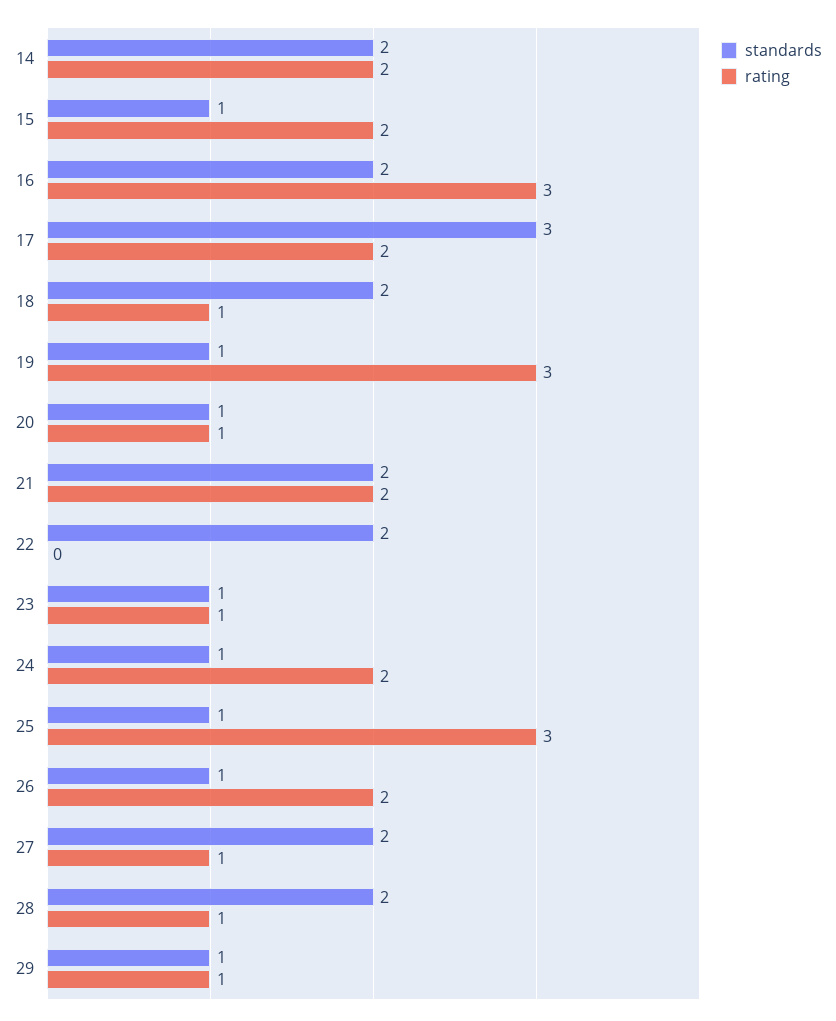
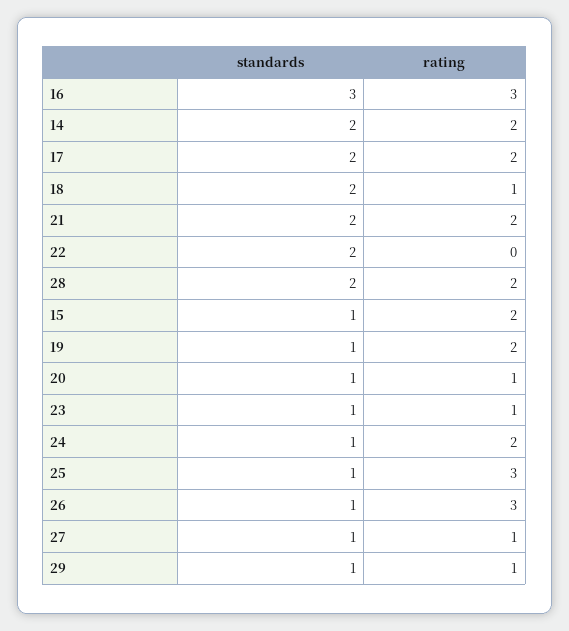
standards, 16: 2 -> 3
standards, 17: 3 -> 2
rating, 19: 3 -> 2
rating, 26: 2 -> 3
standards, 27: 2 -> 1
rating, 28: 1 -> 2

